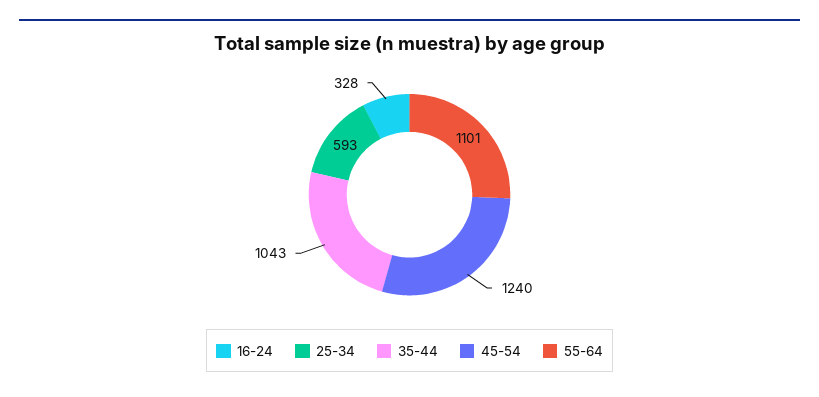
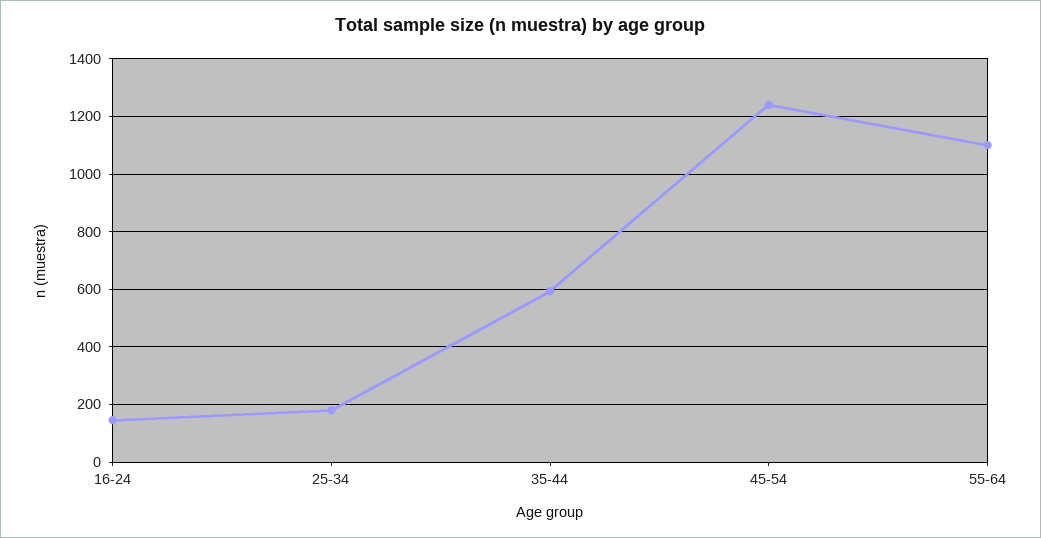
16-24: 328 -> 150
25-34: 593 -> 175
35-44: 1043 -> 600

